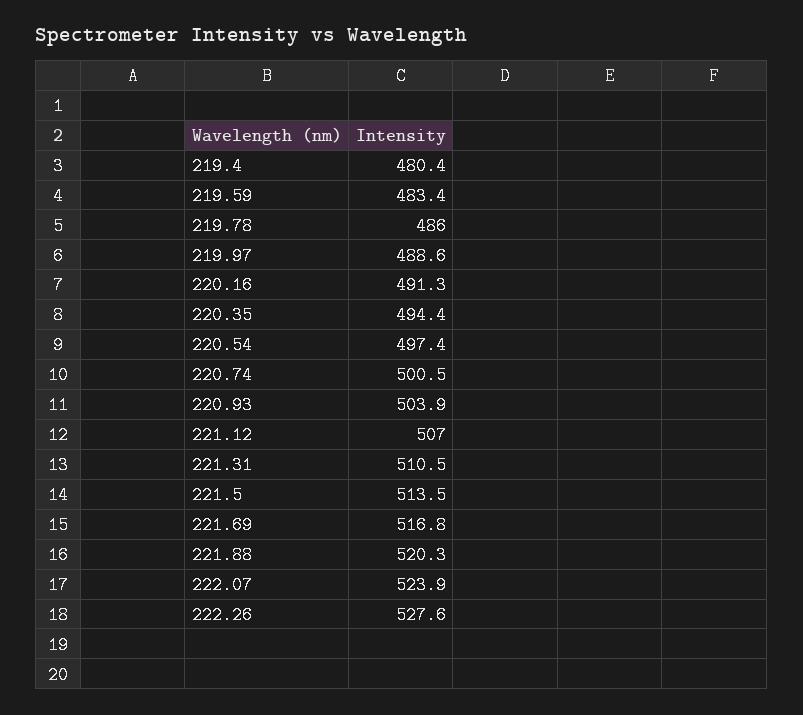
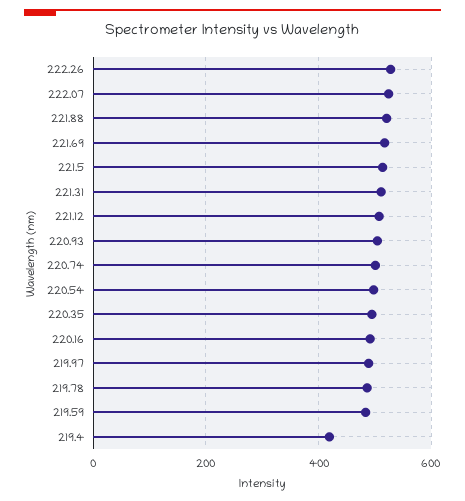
219.4: 480.4 -> 420

